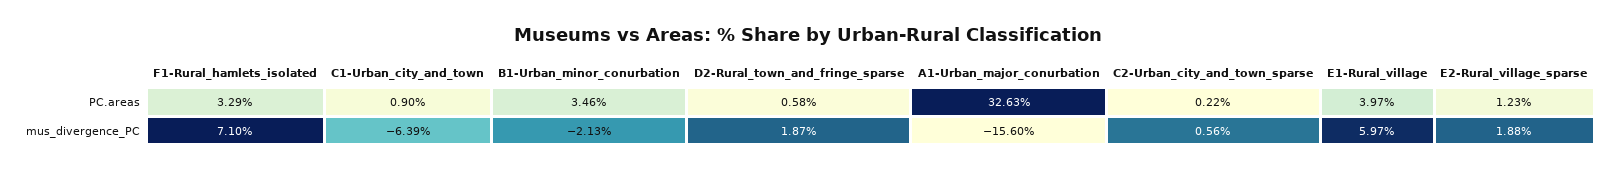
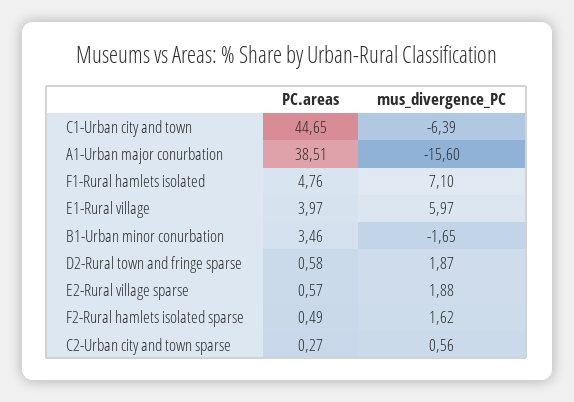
F1-Rural_hamlets_isolated, PC.areas: 3.29 -> 4.76
C1-Urban_city_and_town, PC.areas: 0.9 -> 44.65
A1-Urban_major_conurbation, PC.areas: 32.63 -> 38.51
C2-Urban_city_and_town_sparse, PC.areas: 0.22 -> 0.27
E2-Rural_village_sparse, PC.areas: 1.23 -> 0.57
B1-Urban_minor_conurbation, mus_divergence_PC: -2.13 -> -1.65
F2-Rural hamlets isolated sparse, PC.areas: none -> 0.49
F2-Rural hamlets isolated sparse, mus_divergence_PC: none -> 1.62

